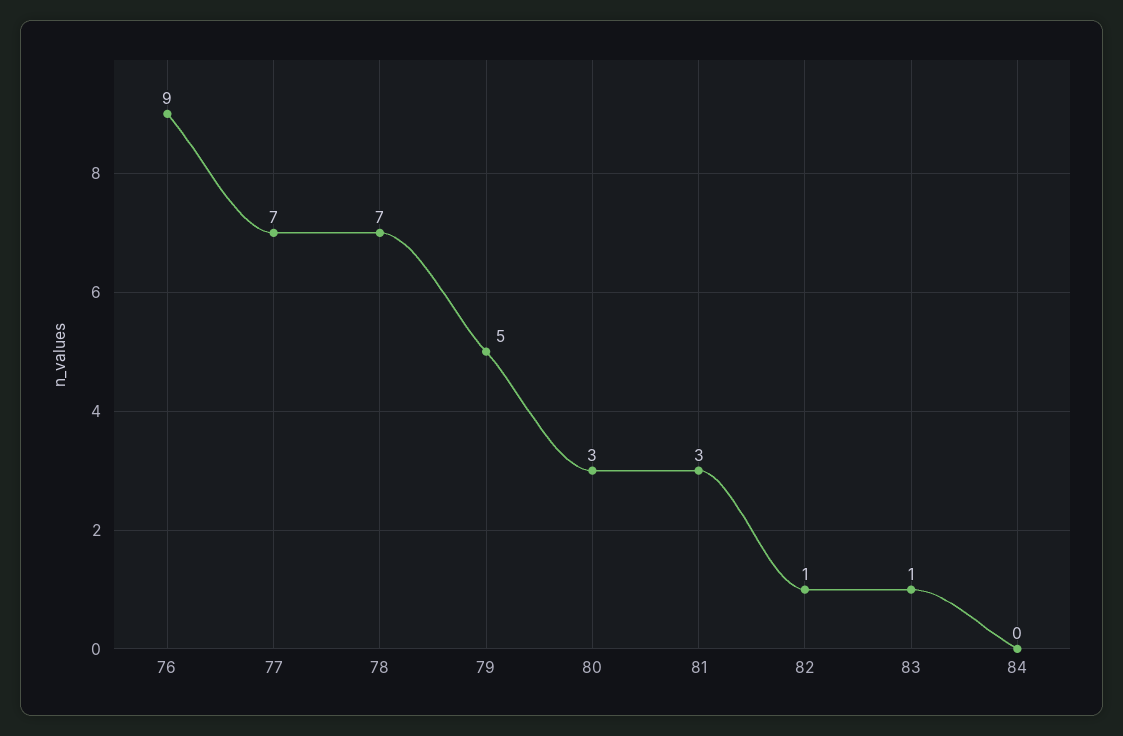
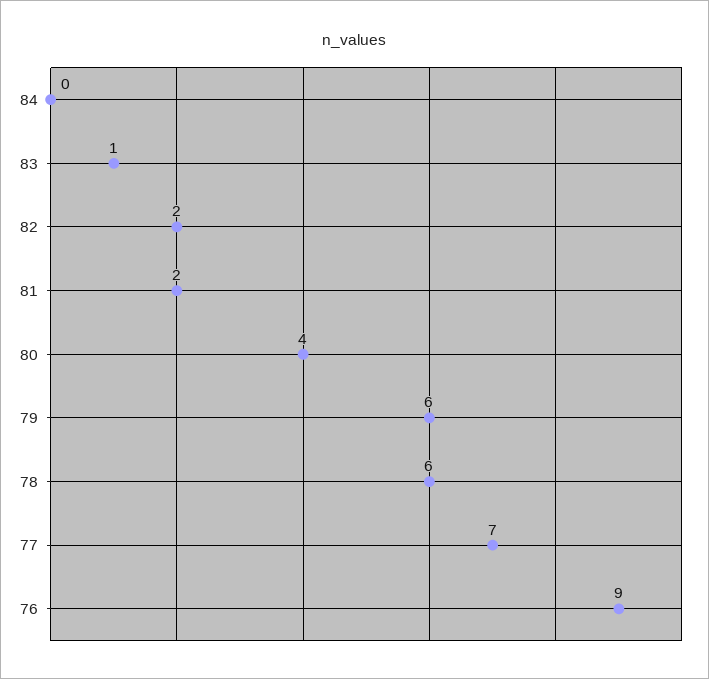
78: 7 -> 6
79: 5 -> 6
80: 3 -> 4
81: 3 -> 2
82: 1 -> 2

